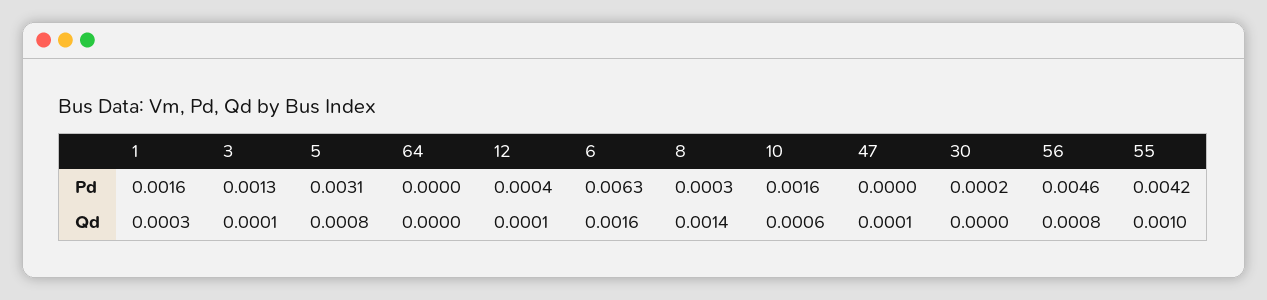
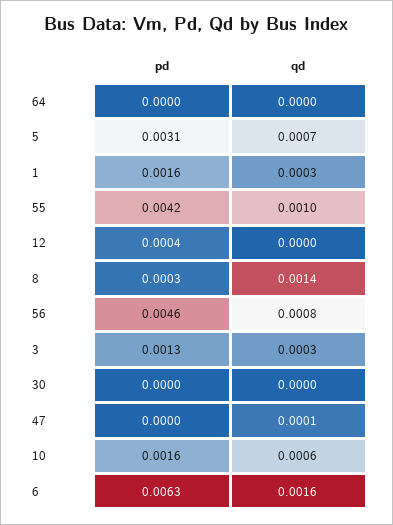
30, Pd: 0.0002 -> 0
3, Qd: 0.0001 -> 0.0003
5, Qd: 0.0008 -> 0.0007
12, Qd: 0.0001 -> 0

